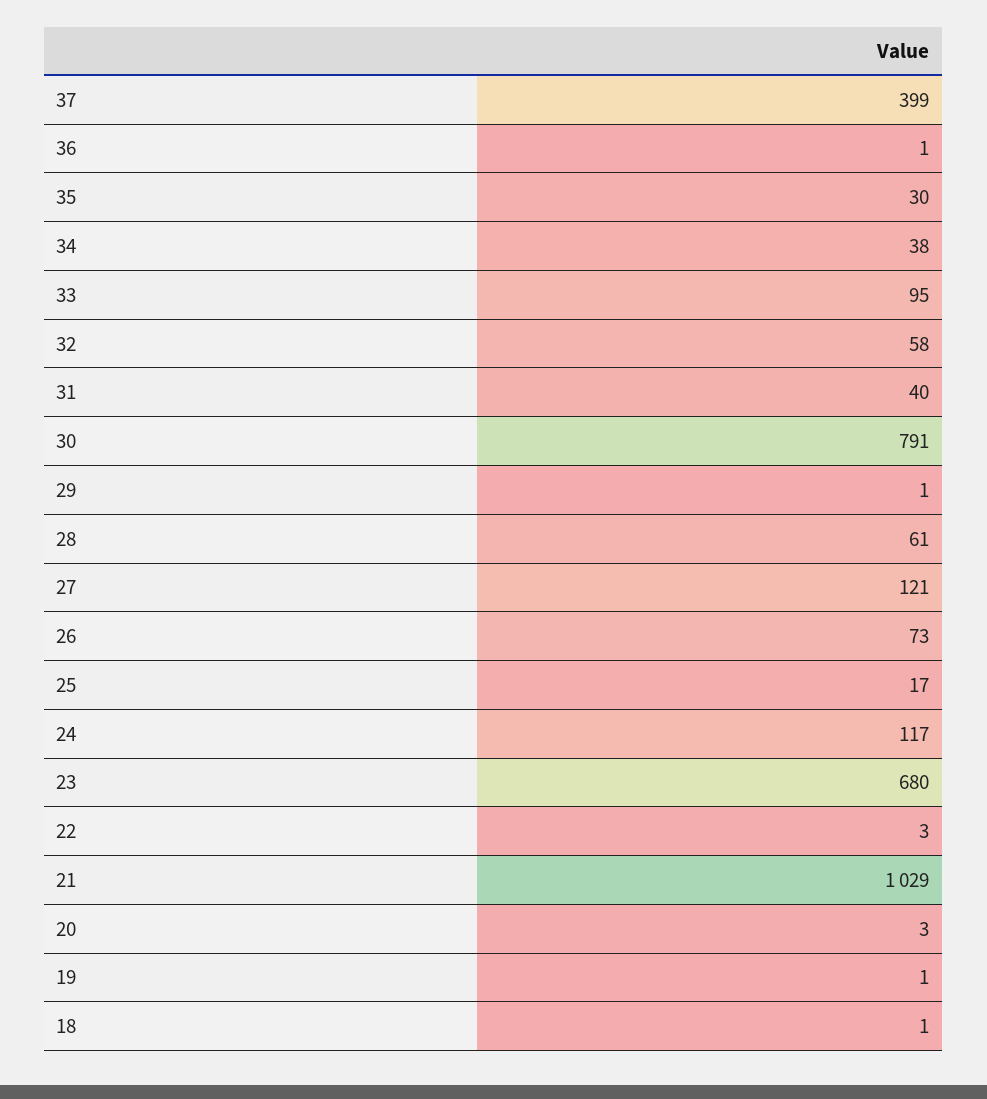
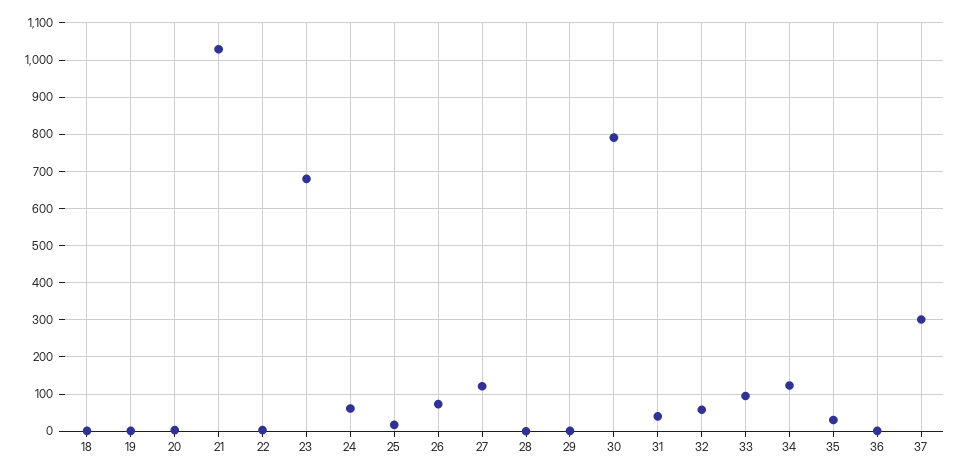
37: 399 -> 300
34: 38 -> 120
28: 61 -> 0
24: 117 -> 60

